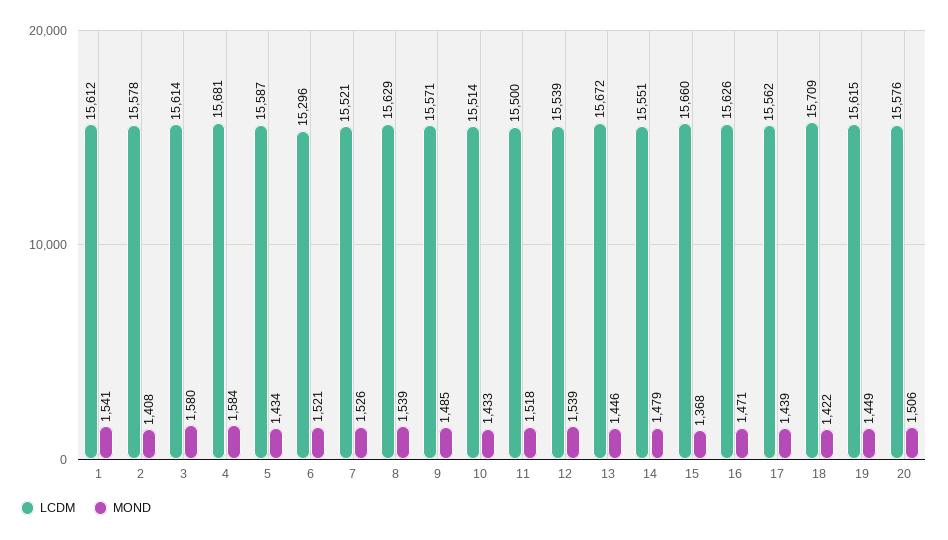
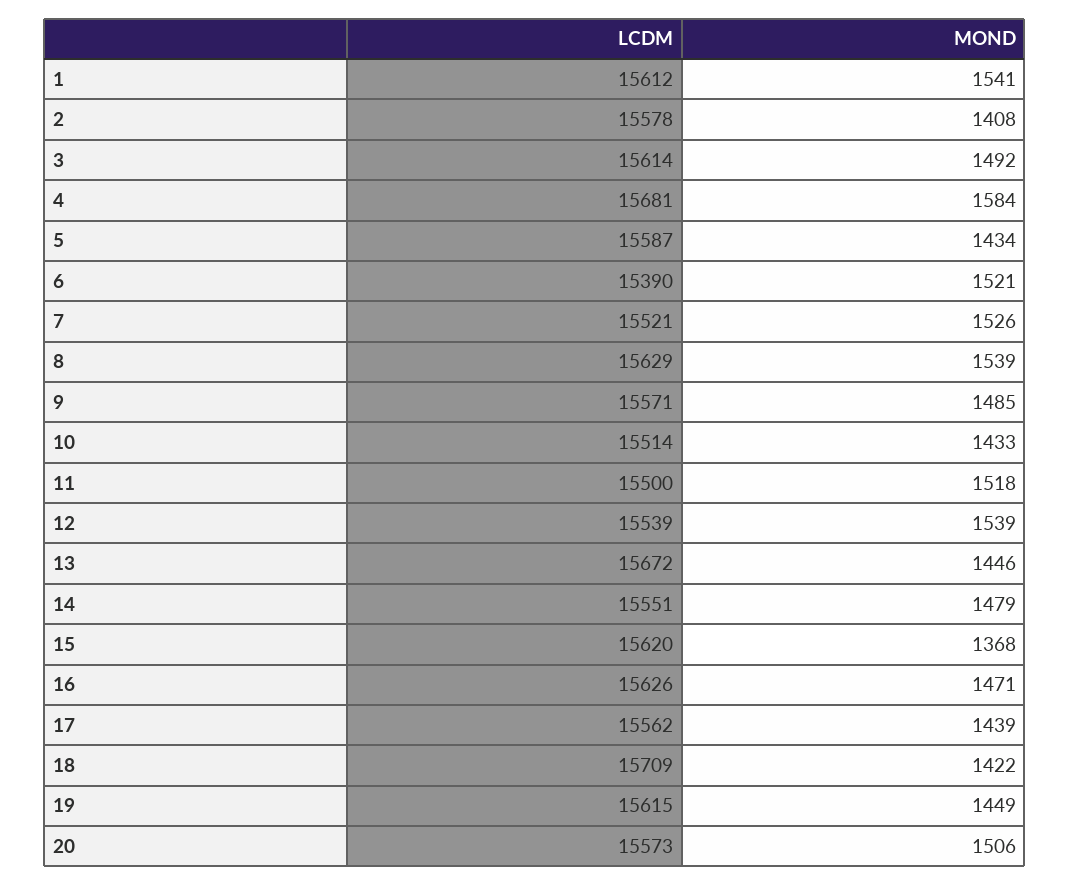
MOND, 3: 1580 -> 1492
LCDM, 6: 15296 -> 15390
LCDM, 15: 15660 -> 15620
LCDM, 20: 15576 -> 15573

